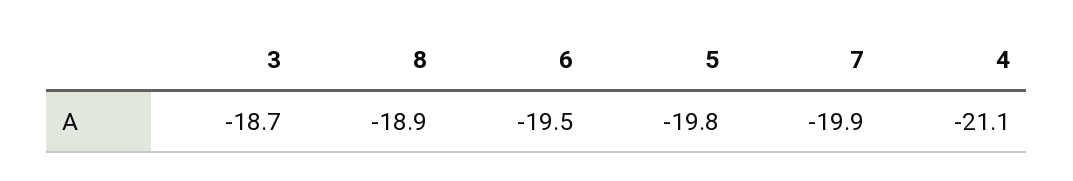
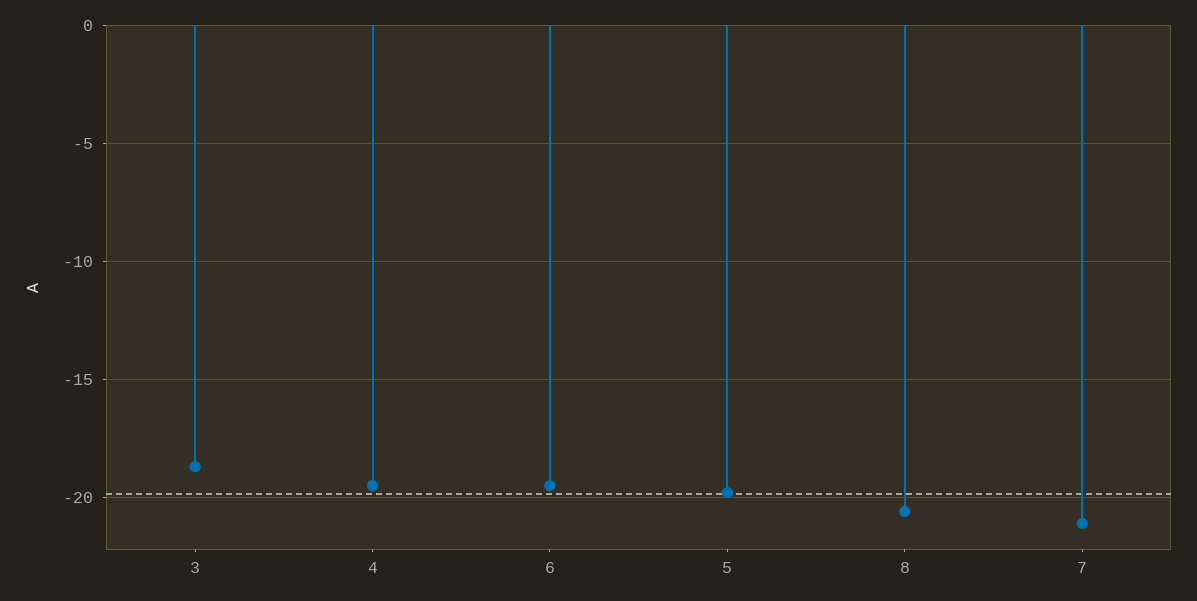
8: -18.9 -> -20.5
7: -19.9 -> -21
4: -21.1 -> -19.5

